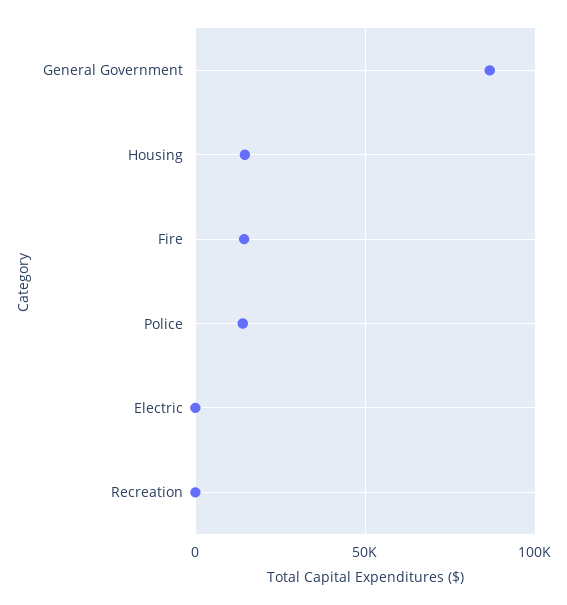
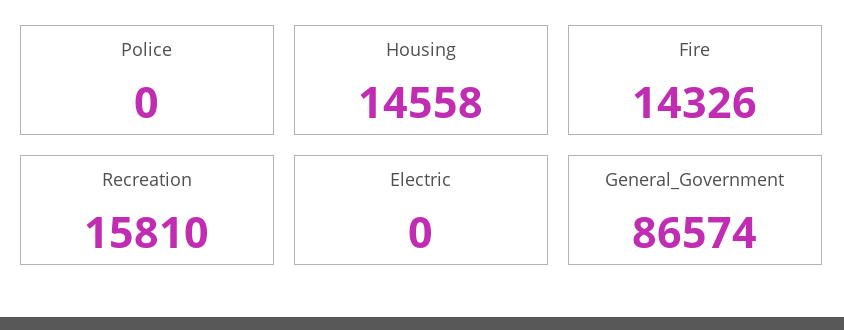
Police: 15000 -> 0
Recreation: 0 -> 15810

